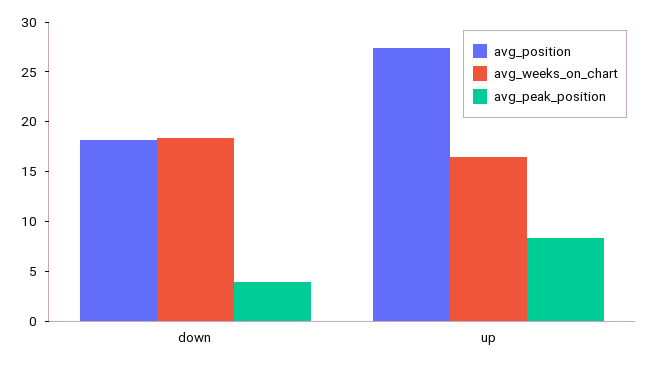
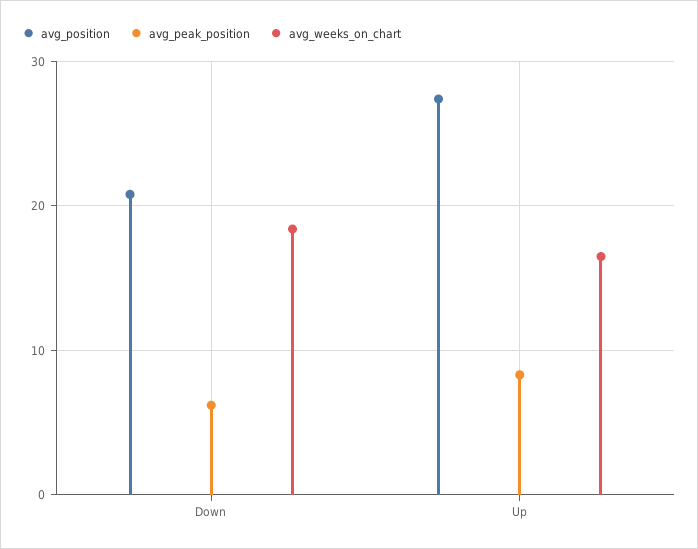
avg_position, down: 18 -> 21
avg_peak_position, down: 4 -> 6

